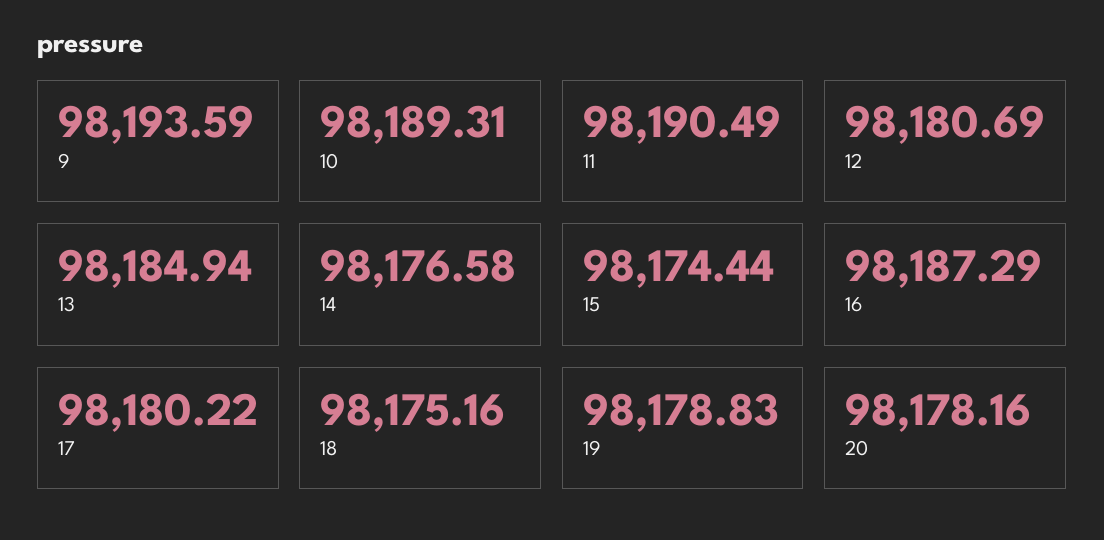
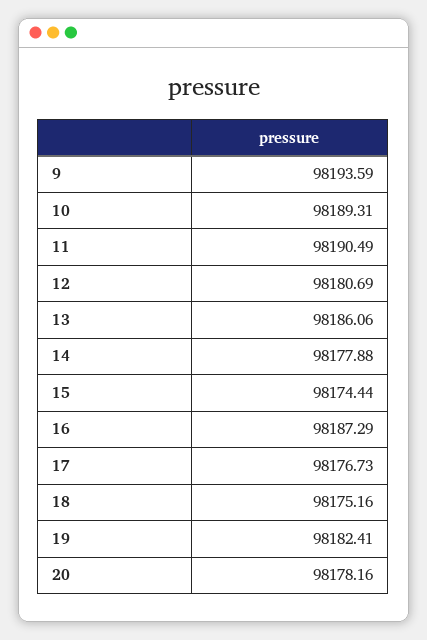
13: 98184.94 -> 98186.06
14: 98176.58 -> 98177.88
17: 98180.22 -> 98176.73
19: 98178.83 -> 98182.41

